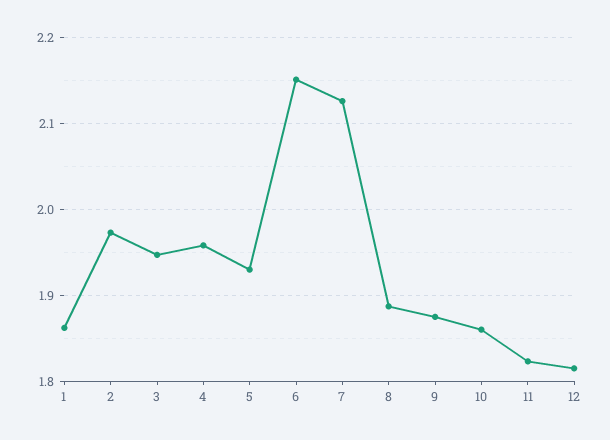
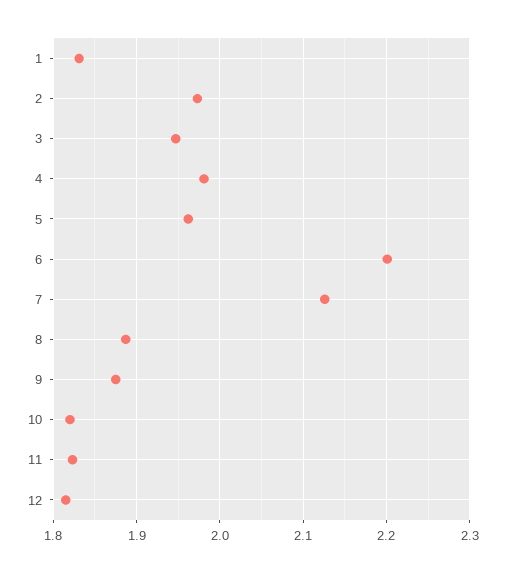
1: 1.86 -> 1.83
4: 1.96 -> 1.98
5: 1.93 -> 1.96
6: 2.15 -> 2.2
10: 1.86 -> 1.82

